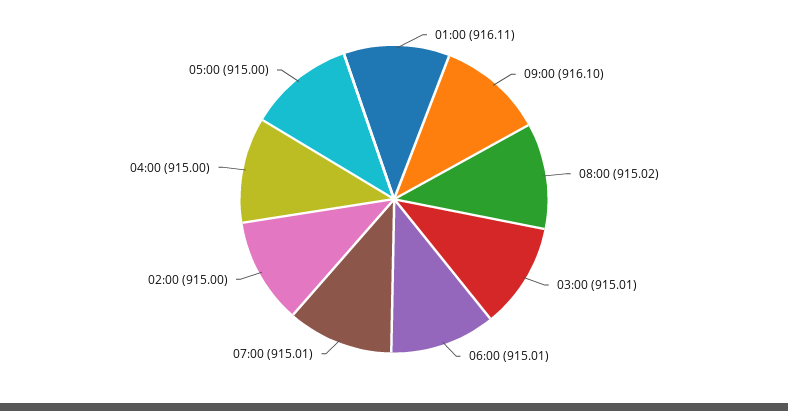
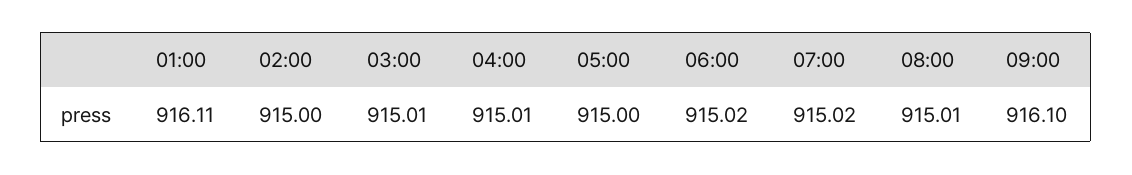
08:00: 915.02 -> 915.01
06:00: 915.01 -> 915.02
07:00: 915.01 -> 915.02
04:00: 915 -> 915.01

